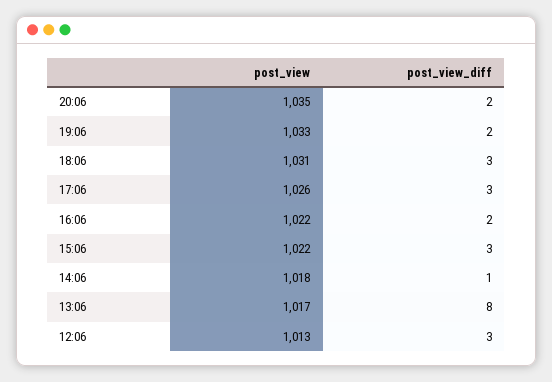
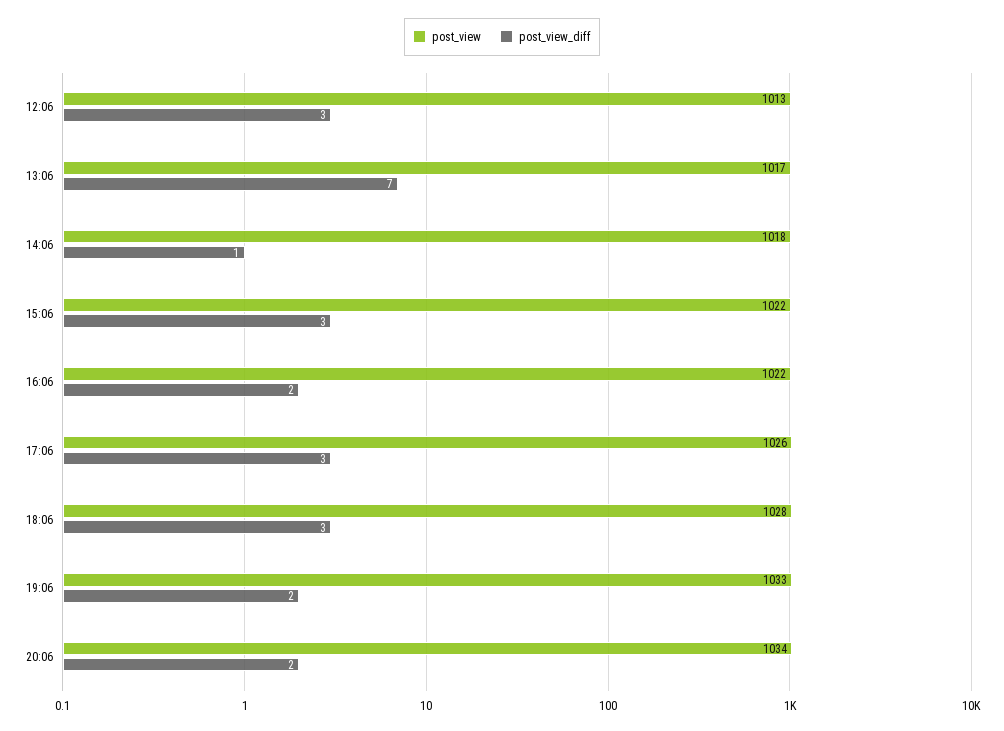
post_view, 20:06: 1035 -> 1034
post_view, 18:06: 1031 -> 1028
post_view_diff, 13:06: 8 -> 7

